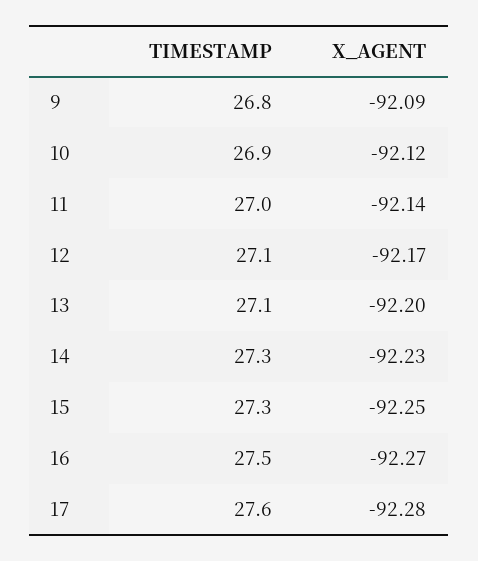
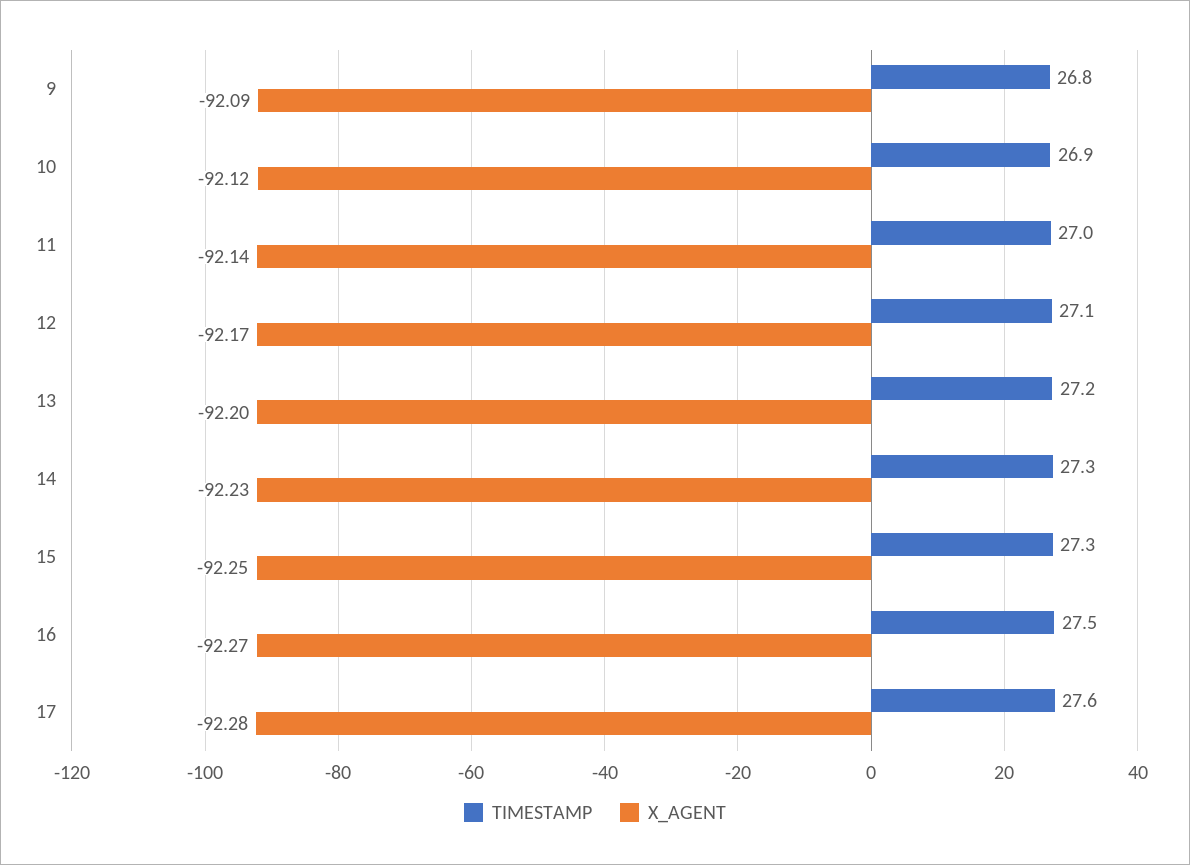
TIMESTAMP, 13: 27.1 -> 27.2

